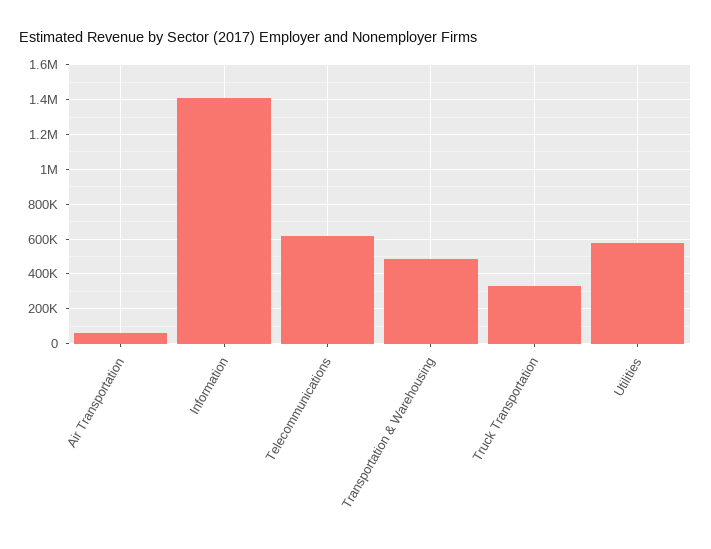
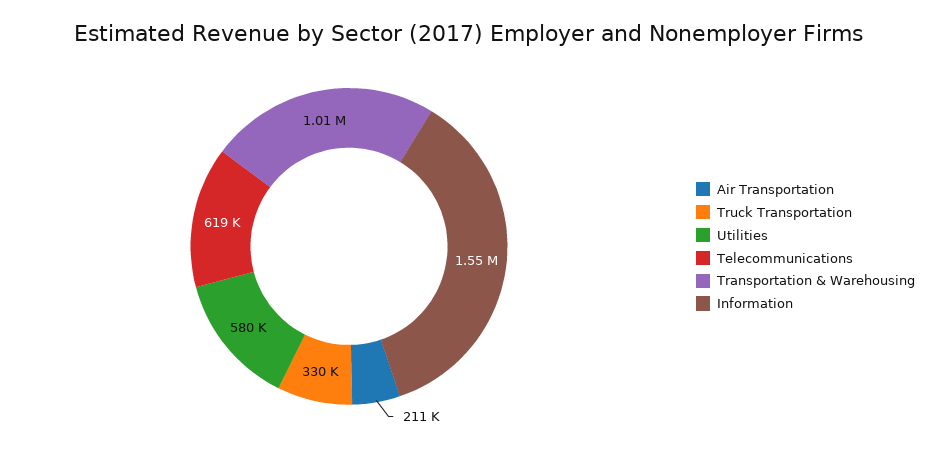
Air Transportation: 50000 -> 211000
Information: 1400000 -> 1550000
Transportation & Warehousing: 500000 -> 1010000

